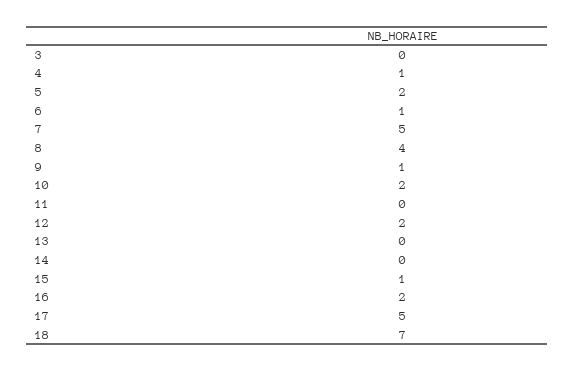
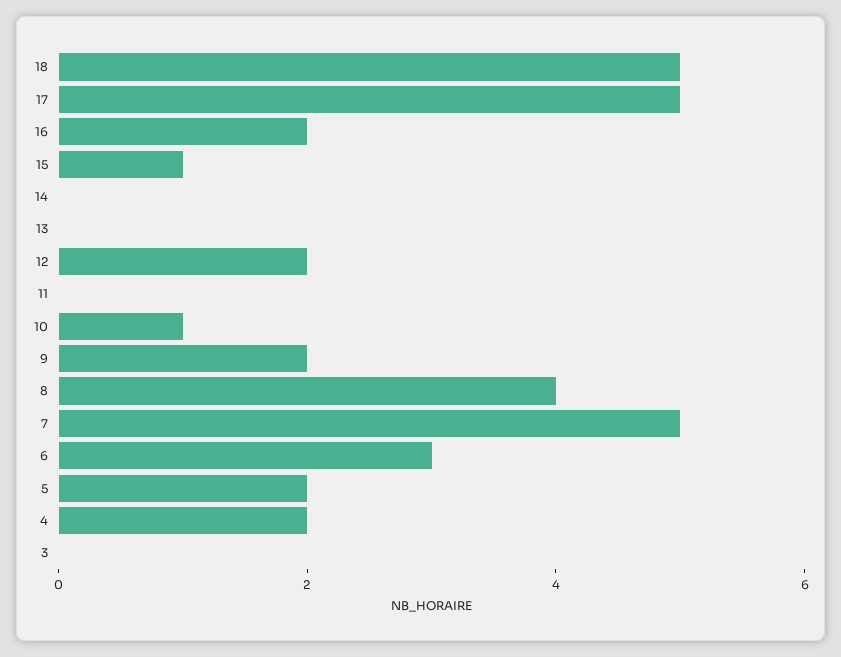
4: 1 -> 2
6: 1 -> 3
9: 1 -> 2
10: 2 -> 1
18: 7 -> 5

